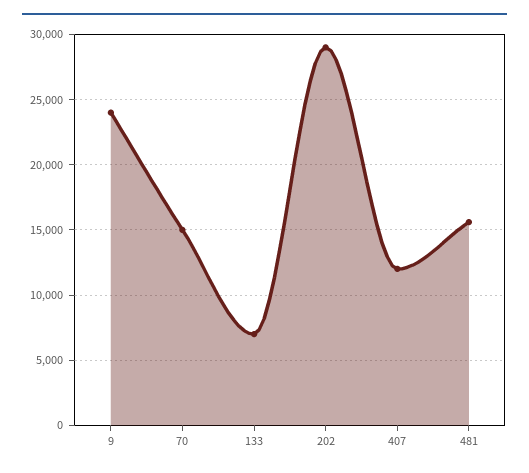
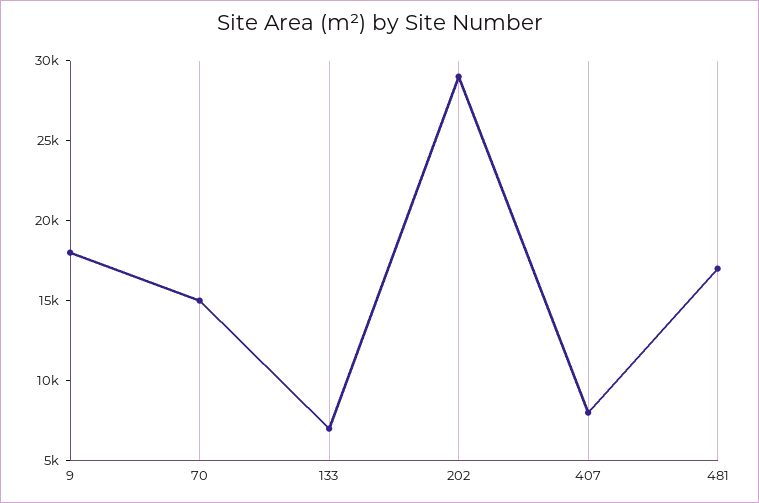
9: 24000 -> 18000
407: 12000 -> 8000
481: 15500 -> 17000

